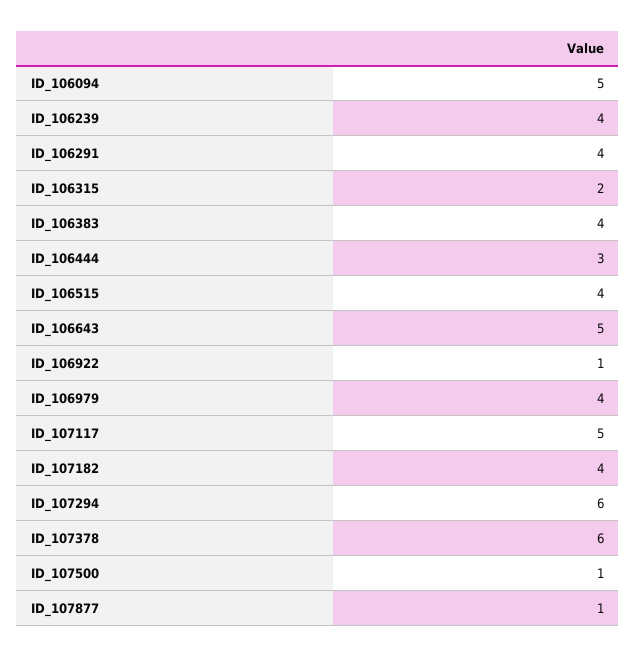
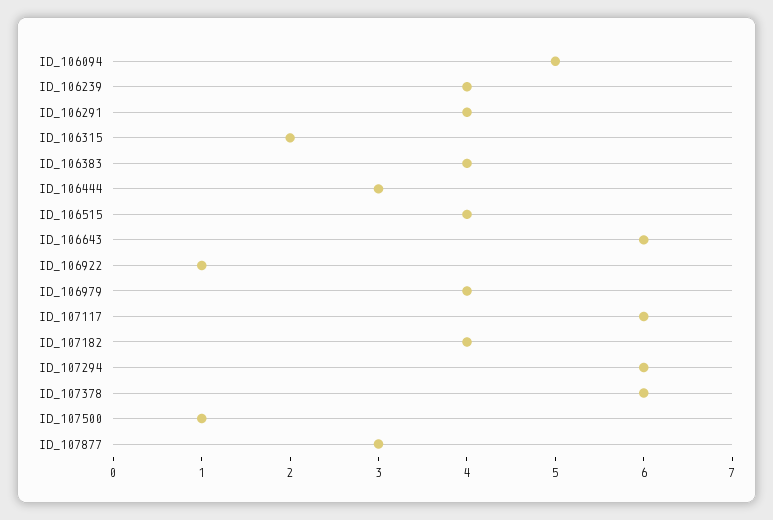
ID_106643: 5 -> 6
ID_107117: 5 -> 6
ID_107877: 1 -> 3

